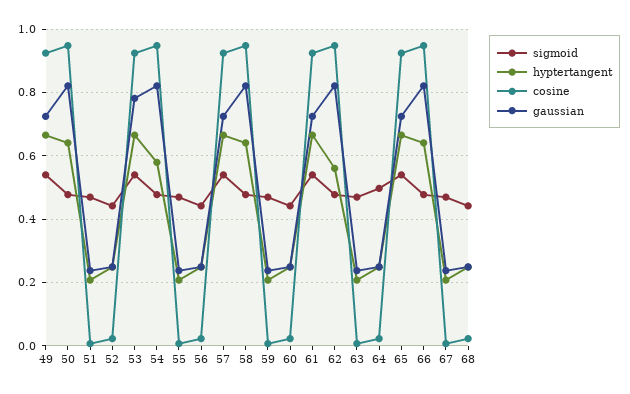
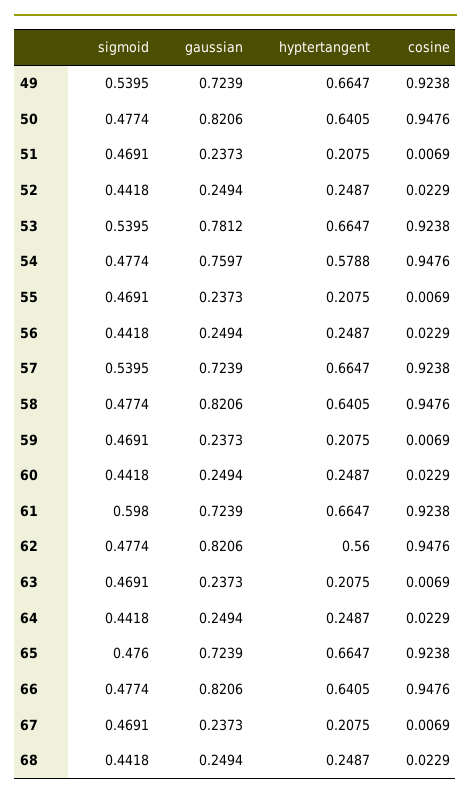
gaussian, 54: 0.82 -> 0.7597
sigmoid, 61: 0.54 -> 0.598
sigmoid, 64: 0.5 -> 0.4418
sigmoid, 65: 0.54 -> 0.476

